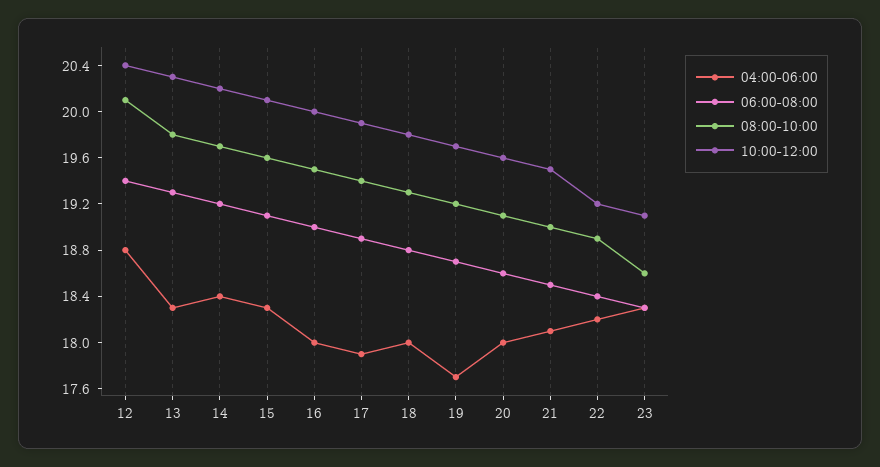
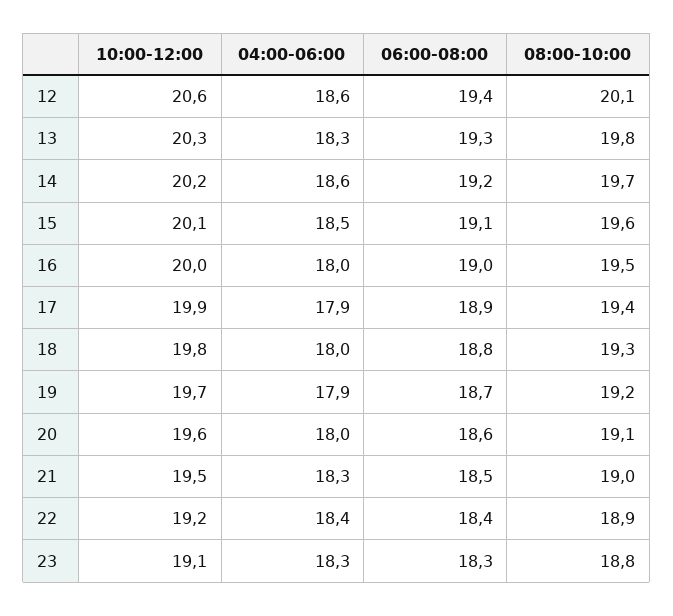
04:00-06:00, 12: 18.8 -> 18.6
10:00-12:00, 12: 20.4 -> 20.6
04:00-06:00, 14: 18.4 -> 18.6
04:00-06:00, 15: 18.3 -> 18.5
04:00-06:00, 19: 17.7 -> 17.9
04:00-06:00, 21: 18.1 -> 18.3
04:00-06:00, 22: 18.2 -> 18.4
08:00-10:00, 23: 18.6 -> 18.8

